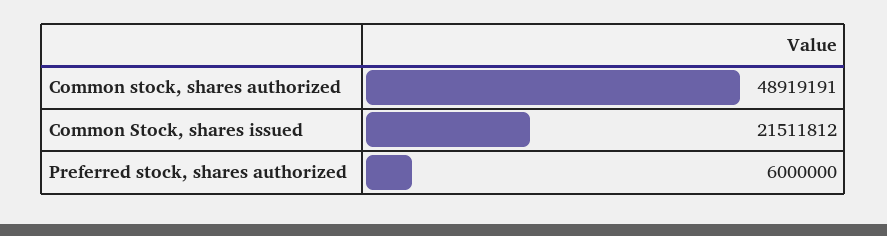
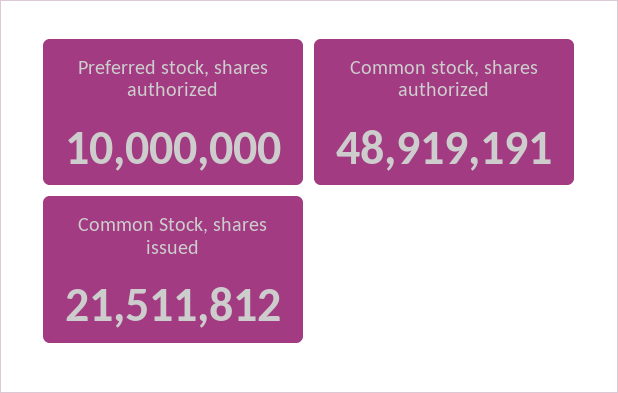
Preferred stock, shares authorized: 6000000 -> 10000000

